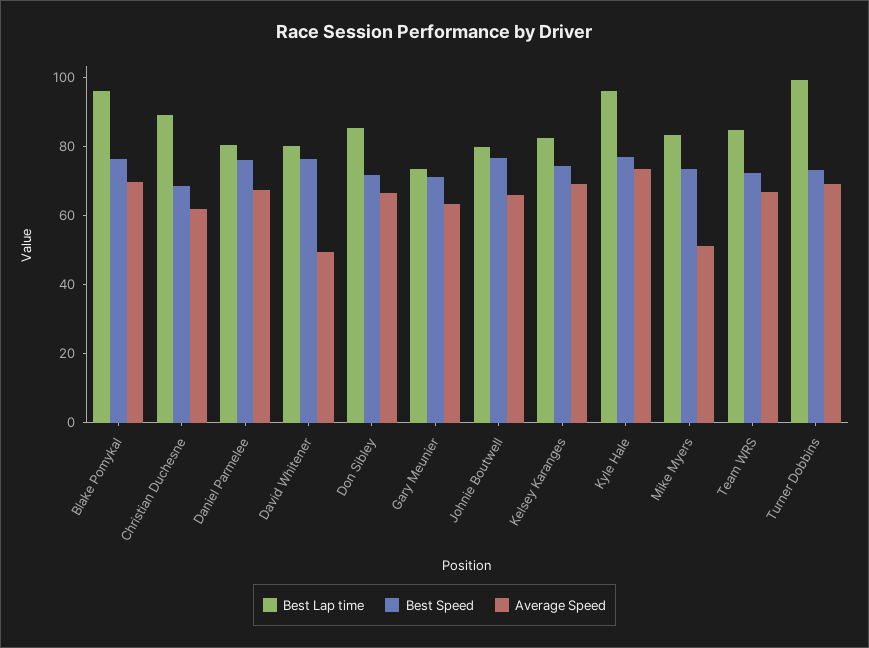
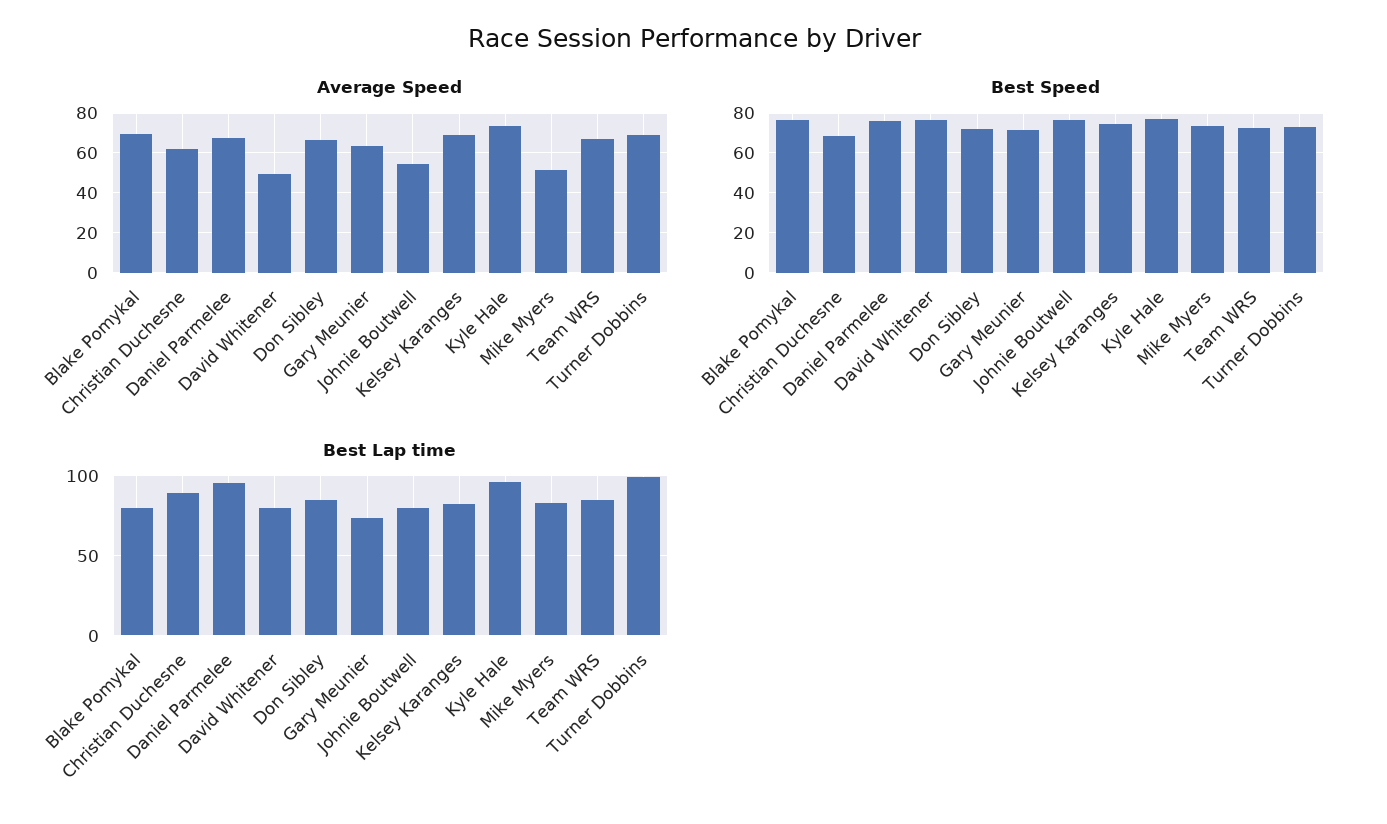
Best Lap time, Blake Pomykal: 95 -> 80
Best Lap time, Daniel Parmelee: 80 -> 95
Average Speed, Johnie Boutwell: 65 -> 55

